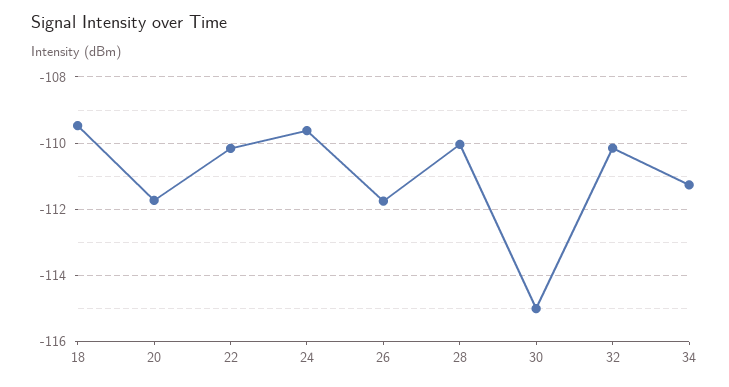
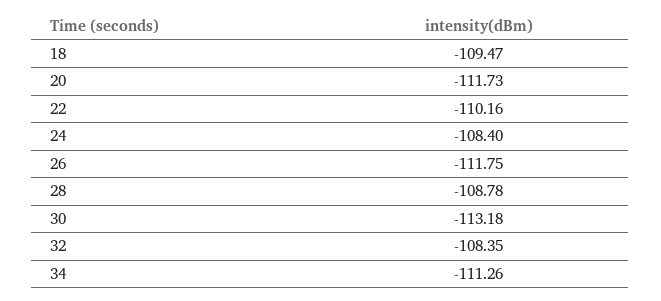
24: -109.6 -> -108.4
28: -110 -> -108.78
30: -115 -> -113.18
32: -110.2 -> -108.35

